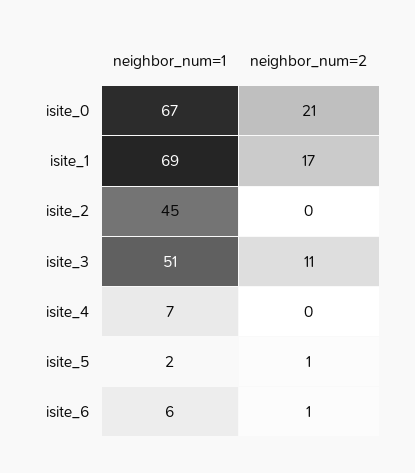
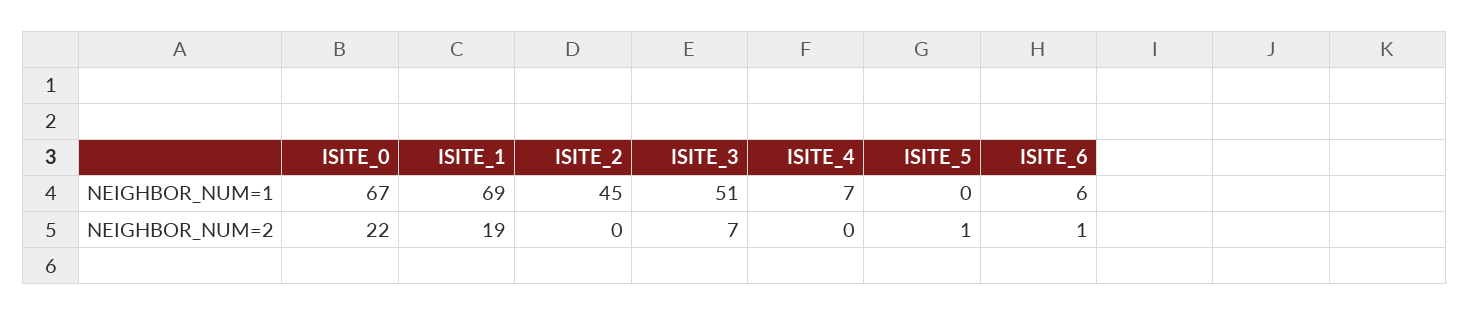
neighbor_num=2, isite_0: 21 -> 22
neighbor_num=2, isite_1: 17 -> 19
neighbor_num=2, isite_3: 11 -> 7
neighbor_num=1, isite_5: 2 -> 0

